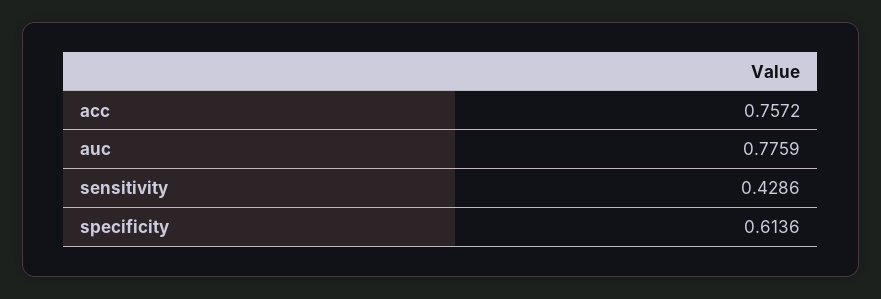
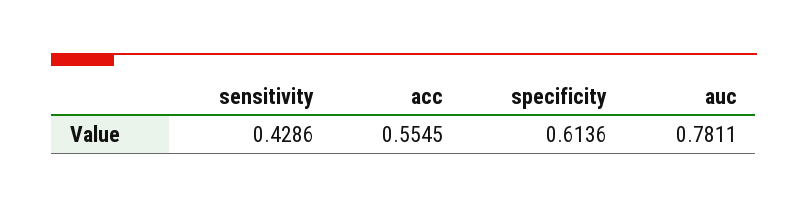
acc: 0.7572 -> 0.5545
auc: 0.7759 -> 0.7811

